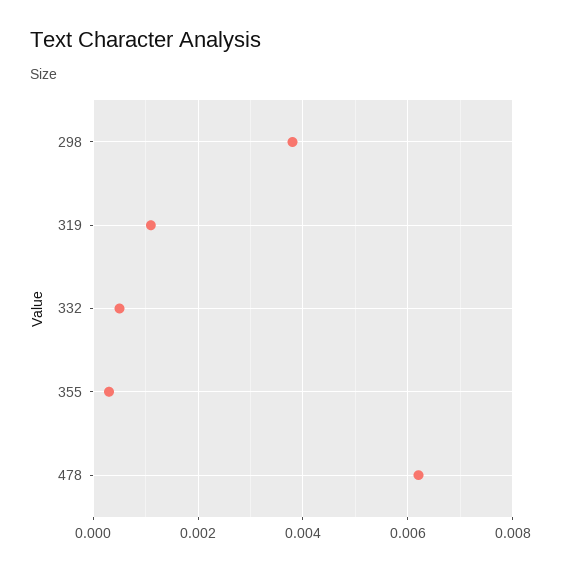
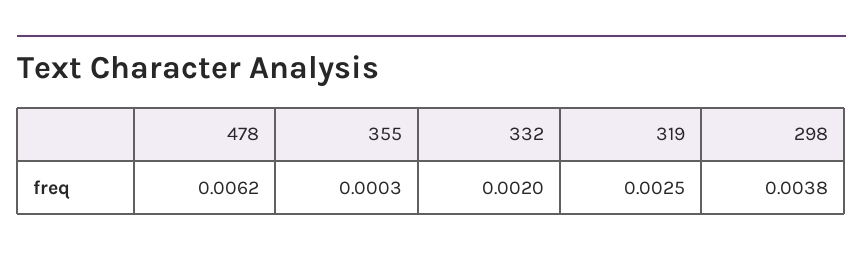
319: 0.001 -> 0.0025
332: 0.0005 -> 0.002

